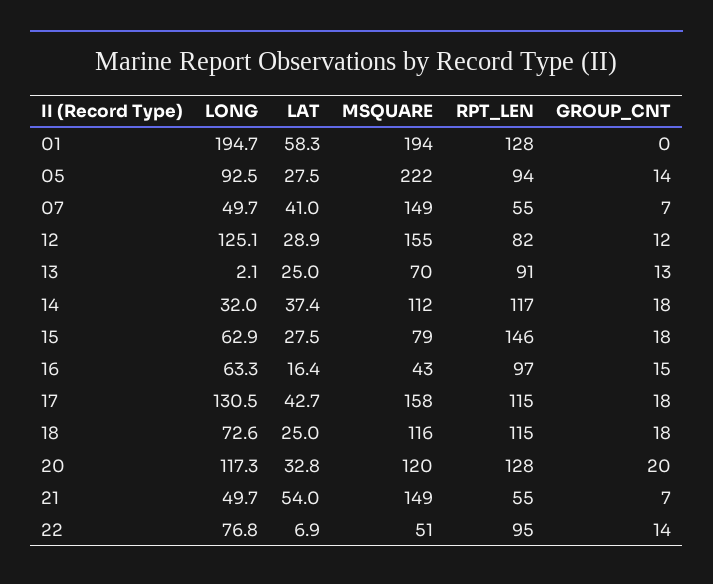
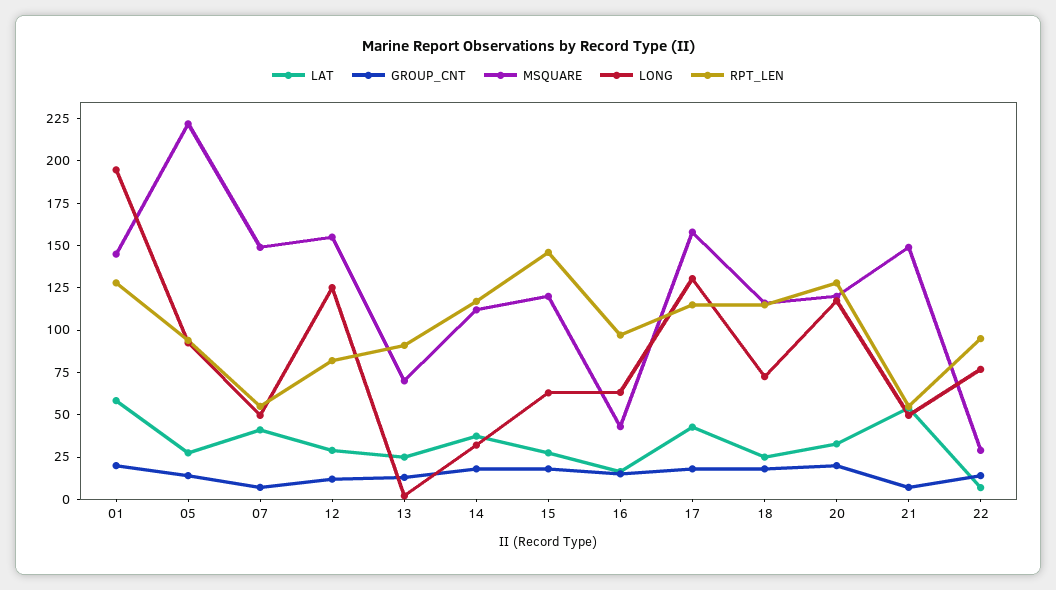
MSQUARE, 01: 194 -> 145
GROUP_CNT, 01: 0 -> 20
MSQUARE, 15: 79 -> 120
MSQUARE, 22: 51 -> 30

